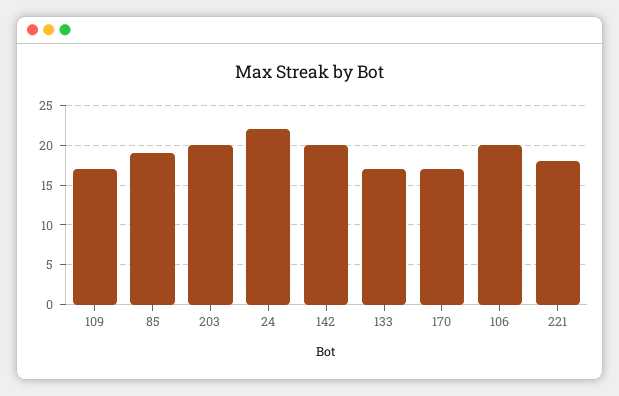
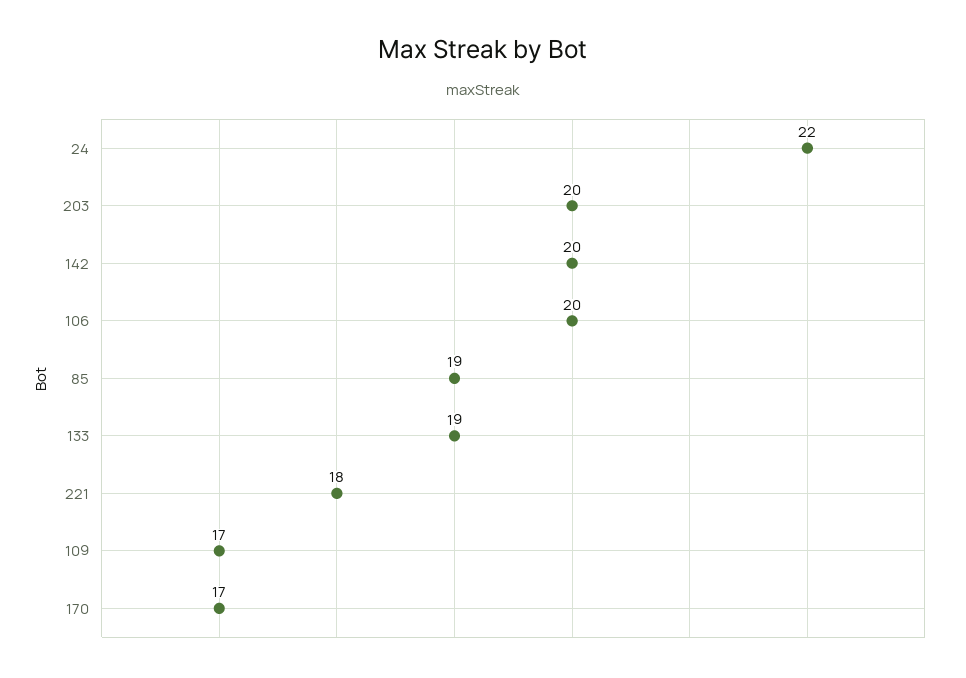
133: 17 -> 19

